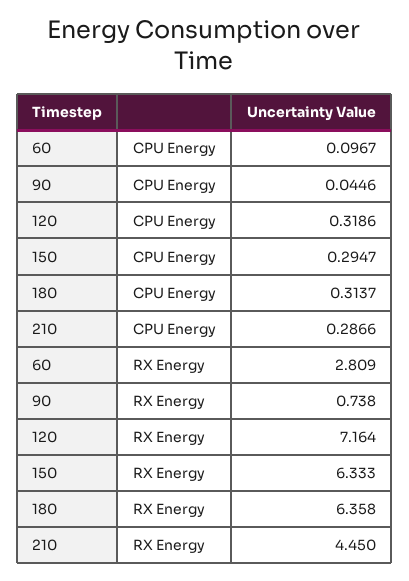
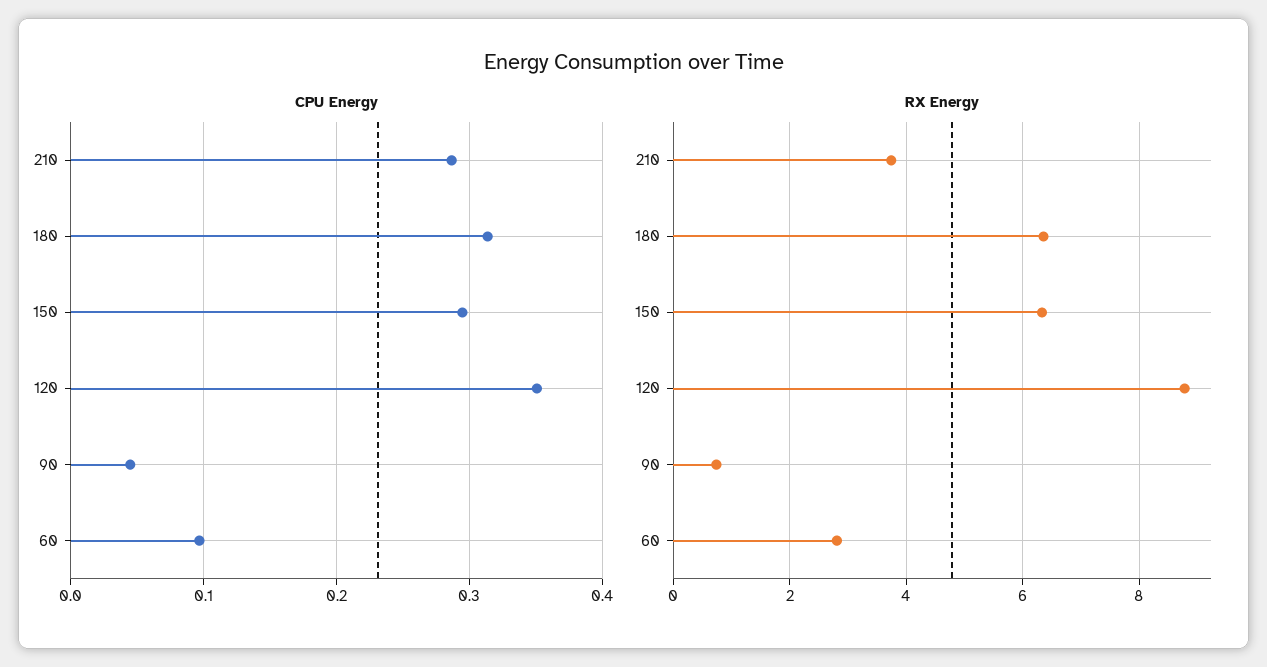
CPU Energy, 120: 0.3186 -> 0.35
RX Energy, 120: 7.164 -> 8.8
RX Energy, 210: 4.45 -> 3.8

